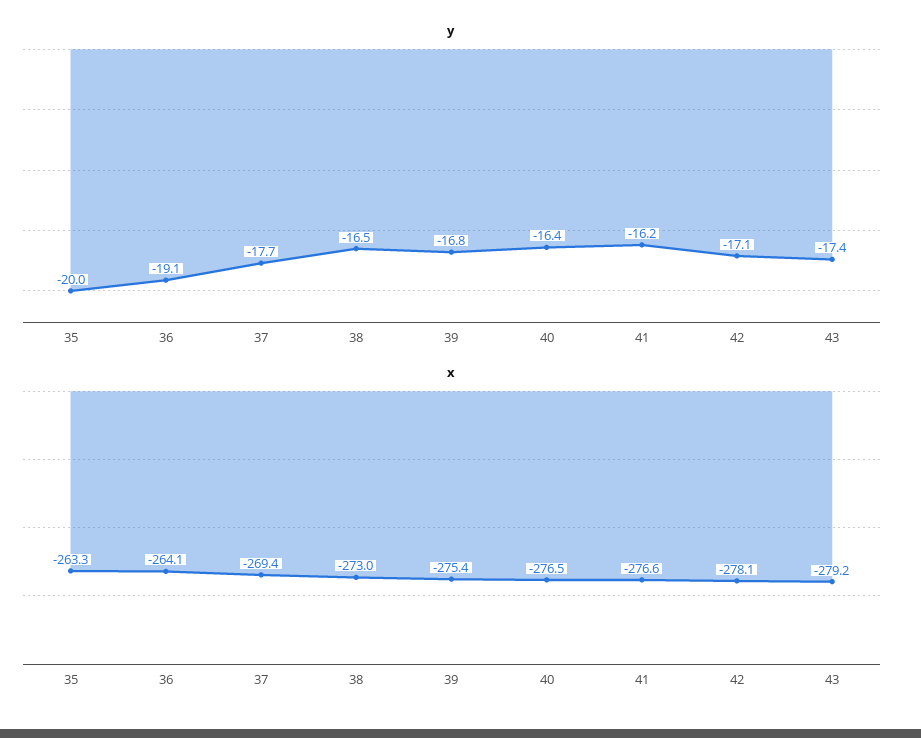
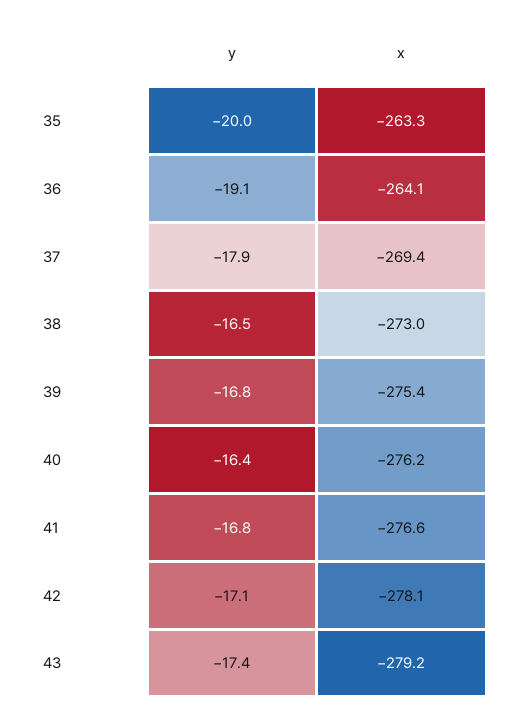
y, 37: -17.7 -> -17.9
y, 41: -16.2 -> -16.8
x, 40: -276.5 -> -276.2

